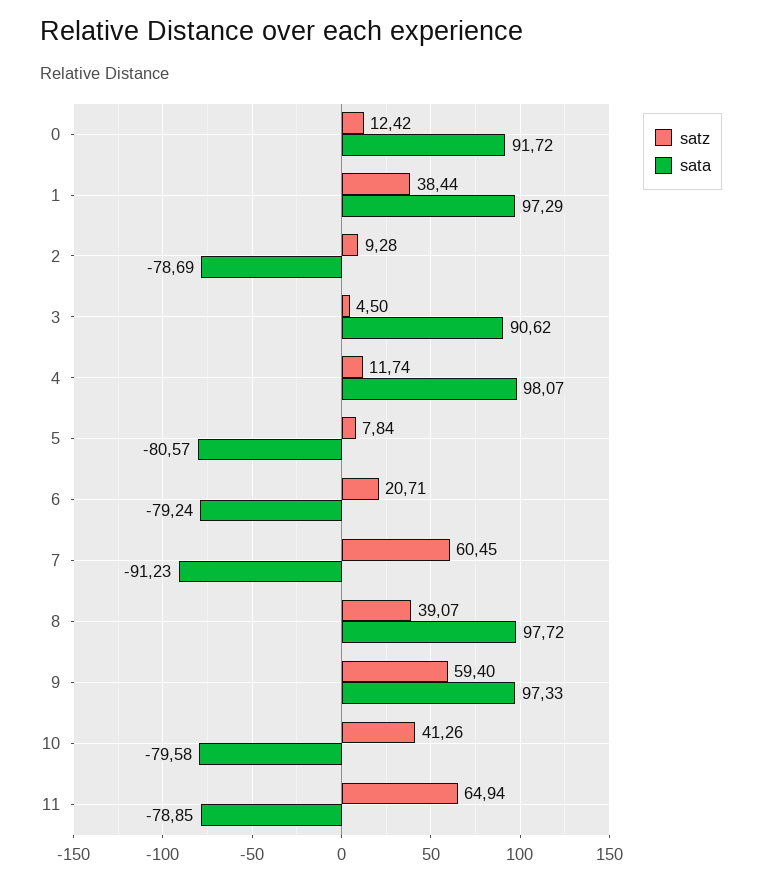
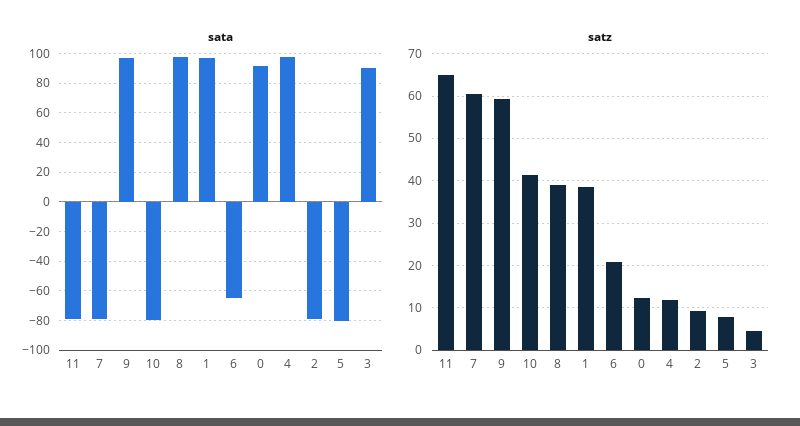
sata, 6: -79.24 -> -65
sata, 7: -91.23 -> -80

